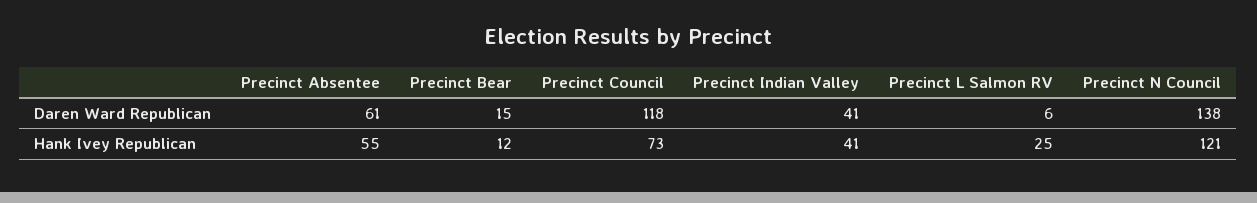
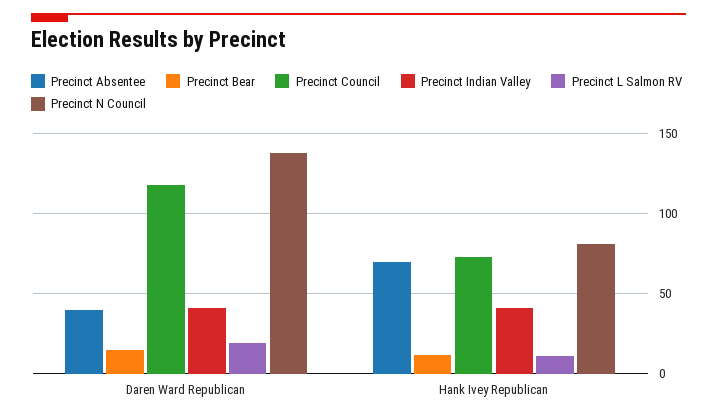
Precinct Absentee, Daren Ward Republican: 61 -> 40
Precinct L Salmon RV, Daren Ward Republican: 6 -> 20
Precinct Absentee, Hank Ivey Republican: 55 -> 70
Precinct L Salmon RV, Hank Ivey Republican: 25 -> 10
Precinct N Council, Hank Ivey Republican: 121 -> 80

